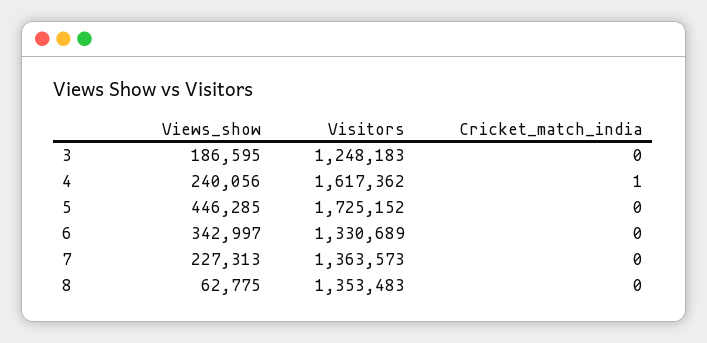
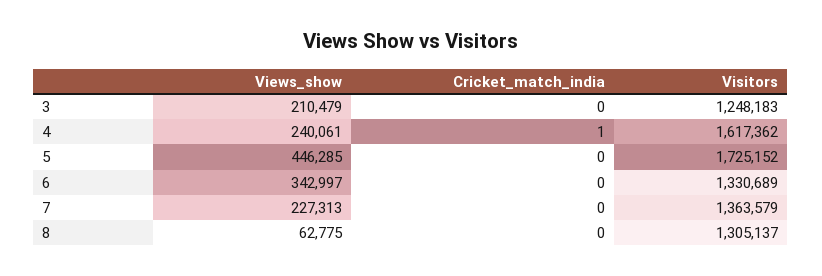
Views_show, 3: 186595 -> 210479
Views_show, 4: 240056 -> 240061
Visitors, 7: 1363573 -> 1363579
Visitors, 8: 1353483 -> 1305137

